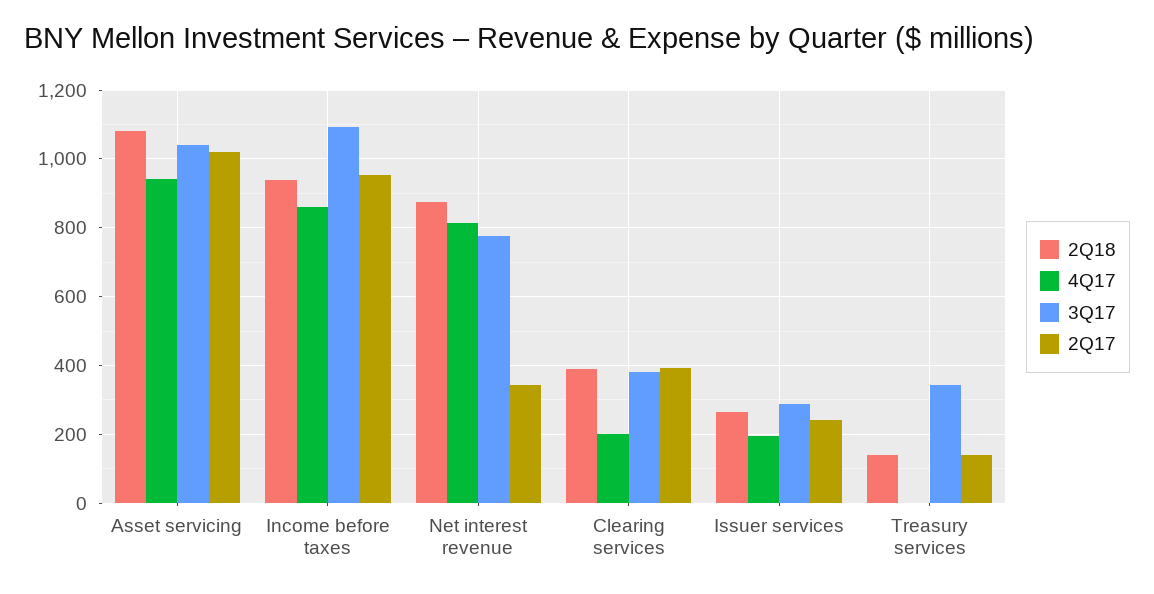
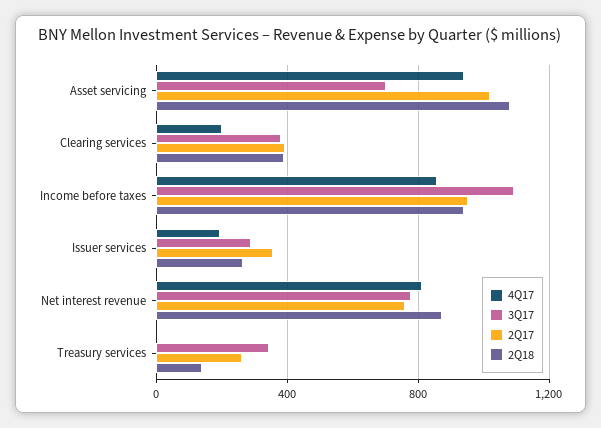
3Q17, Asset servicing: 1040 -> 700
2Q17, Net interest revenue: 340 -> 750
2Q17, Issuer services: 240 -> 350
2Q17, Treasury services: 140 -> 250

